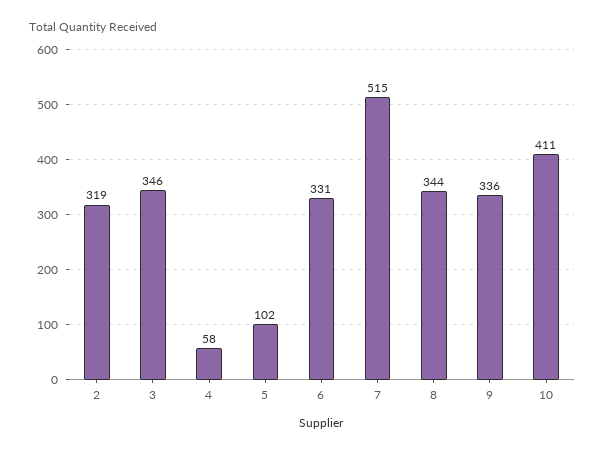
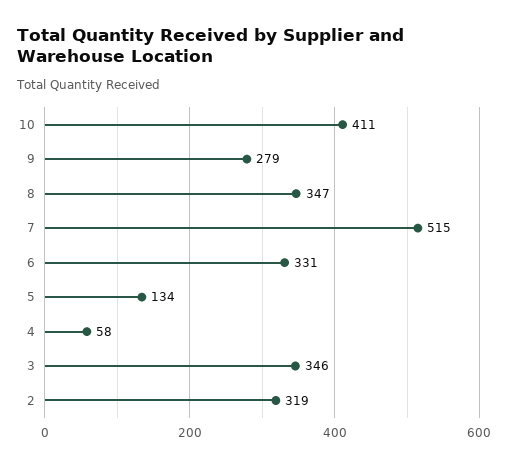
5: 102 -> 134
8: 344 -> 347
9: 336 -> 279

